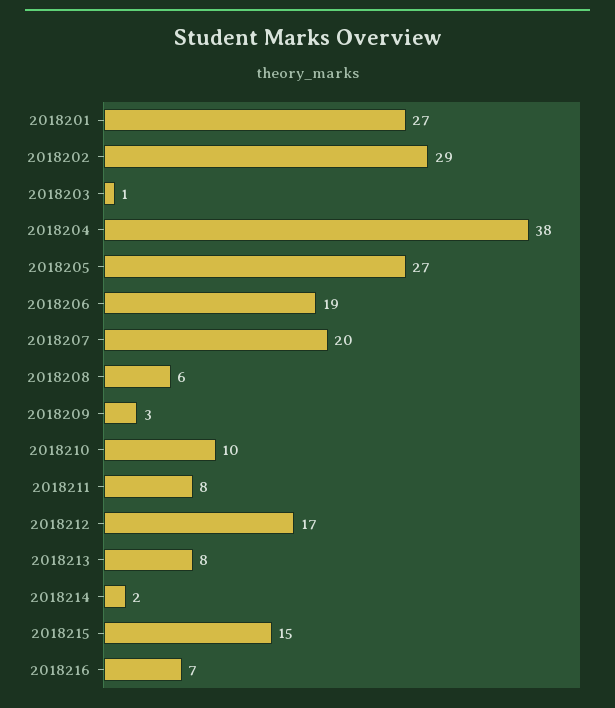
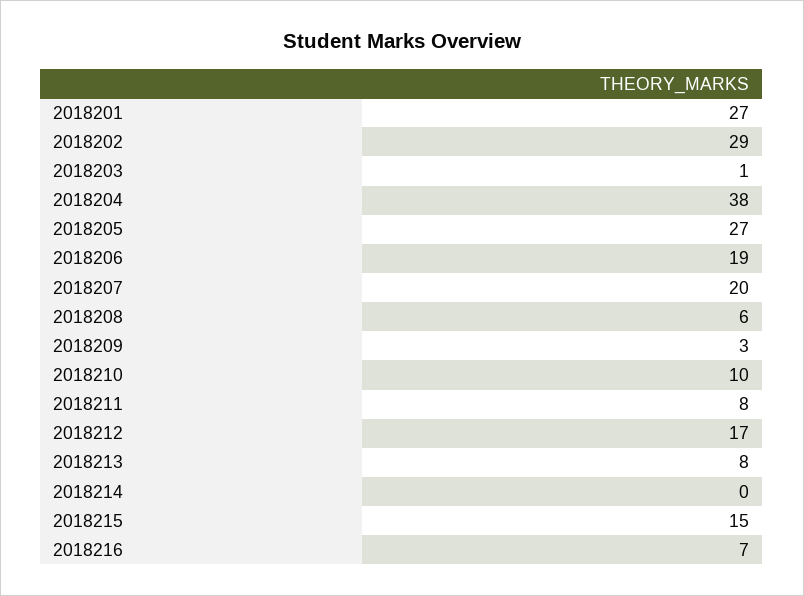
2018214: 2 -> 0

